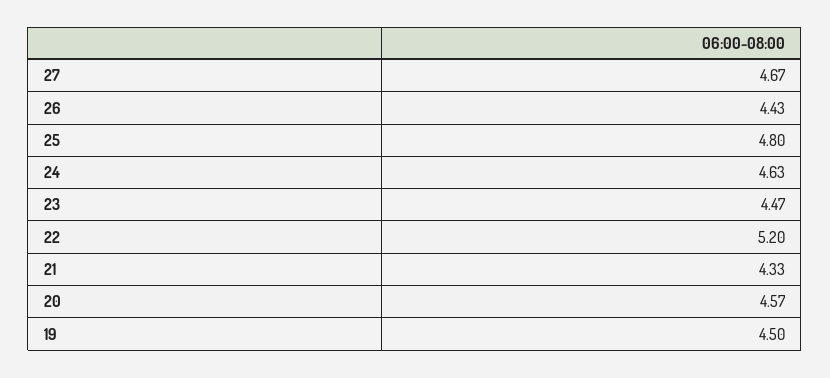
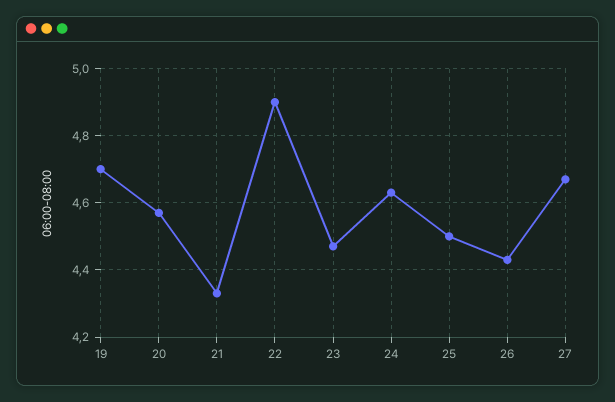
25: 4.8 -> 4.5
22: 5.2 -> 4.9
19: 4.5 -> 4.7

